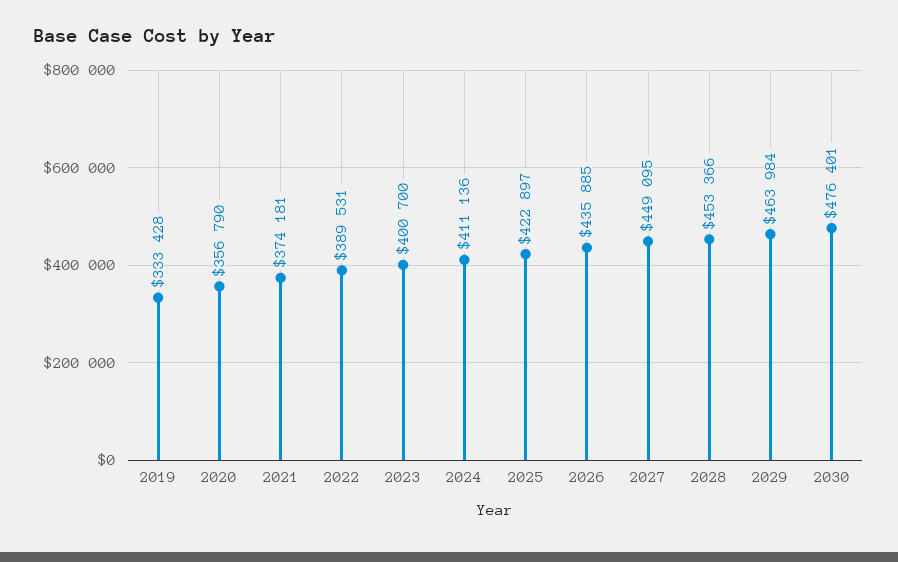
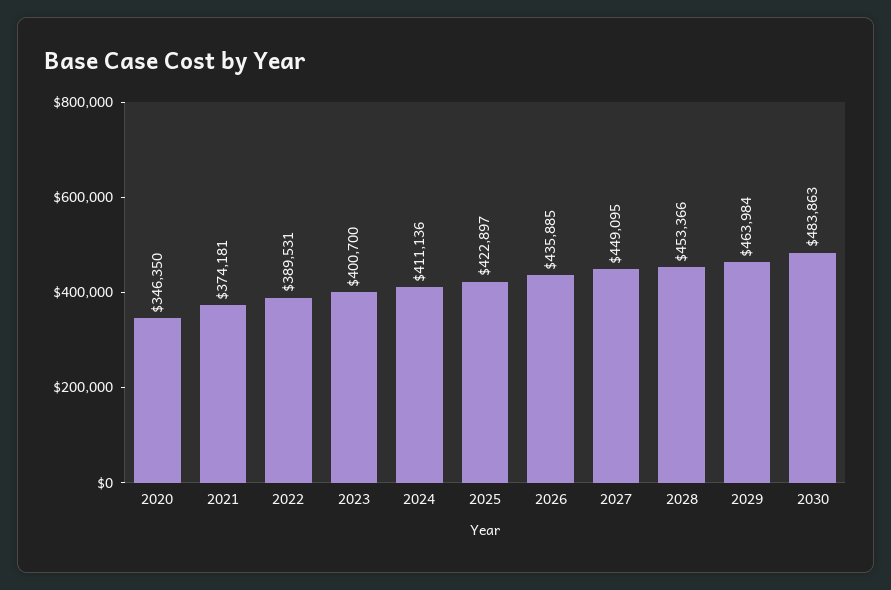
2019: 333428 -> none
2020: 356790 -> 346350
2030: 476401 -> 483863

